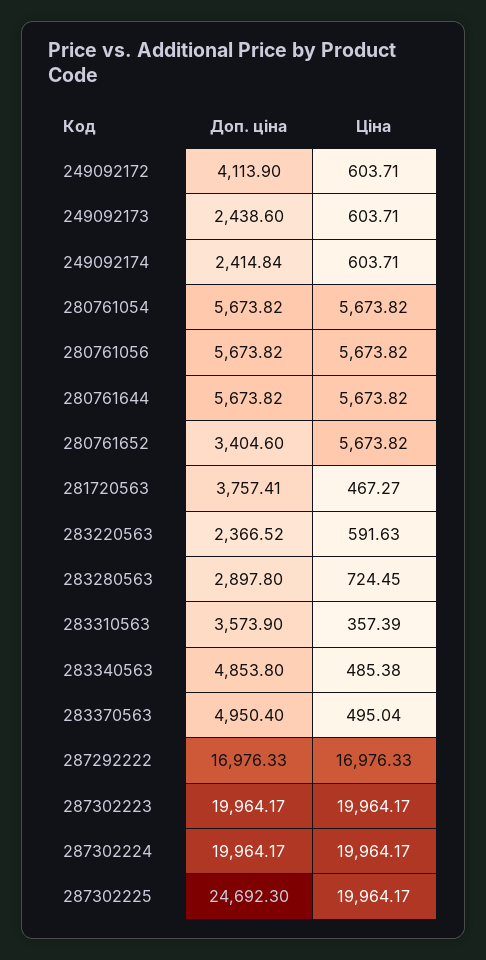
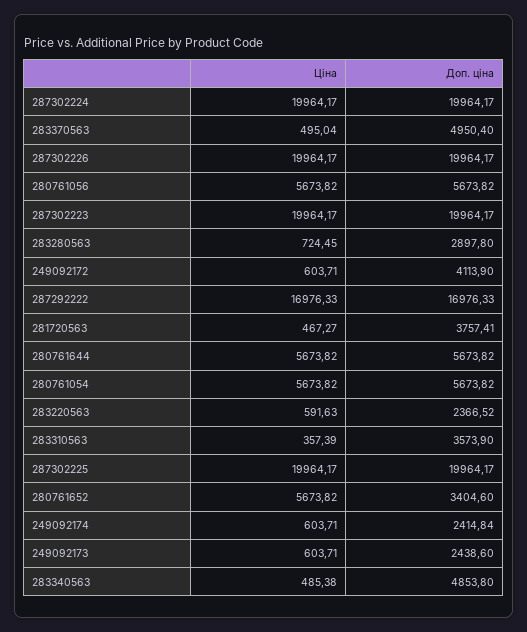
Доп. ціна, 287302225: 24692.3 -> 19964.17
Ціна, 287302226: none -> 19964.17
Доп. ціна, 287302226: none -> 19964.17

